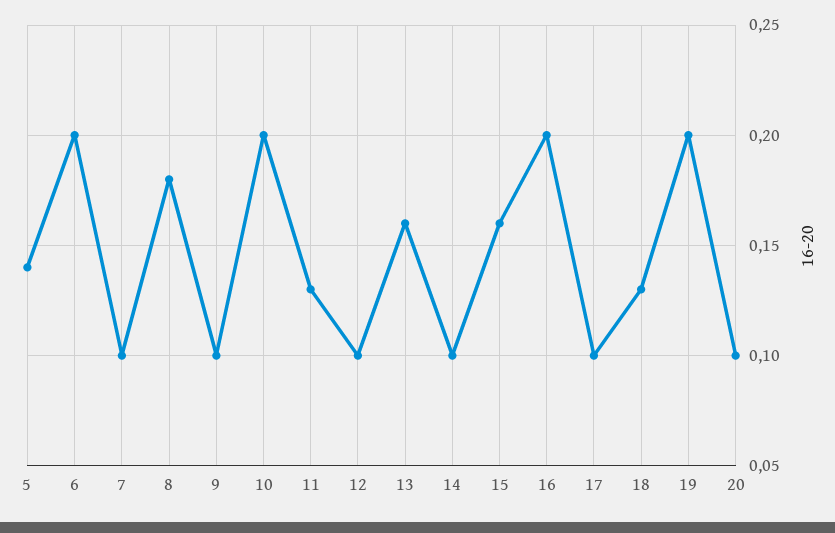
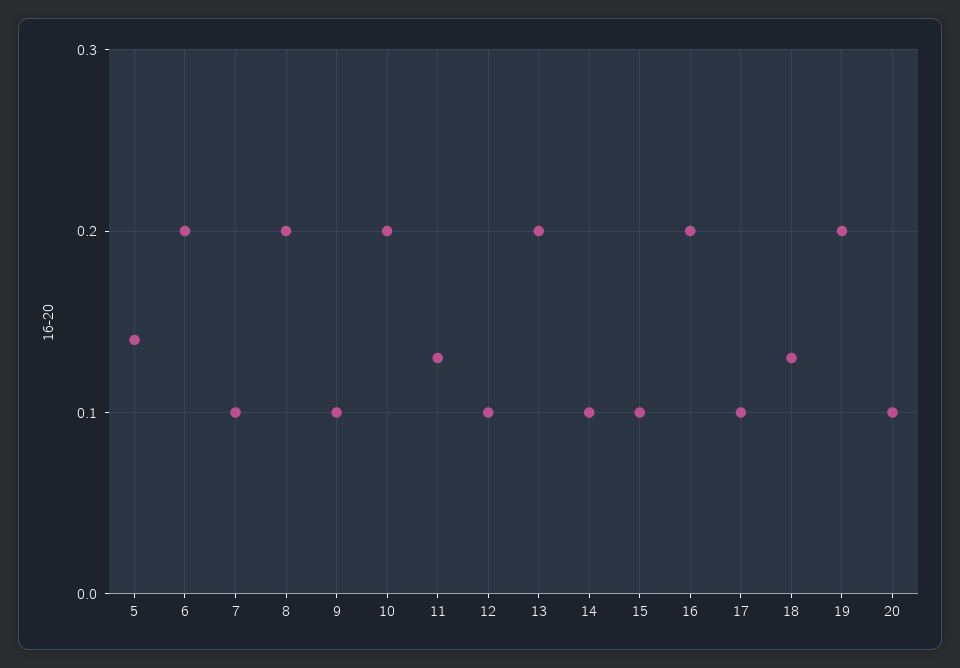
8: 0.18 -> 0.2
13: 0.16 -> 0.2
15: 0.16 -> 0.1

